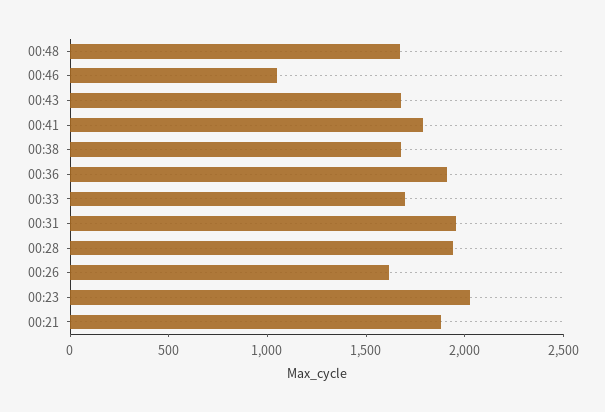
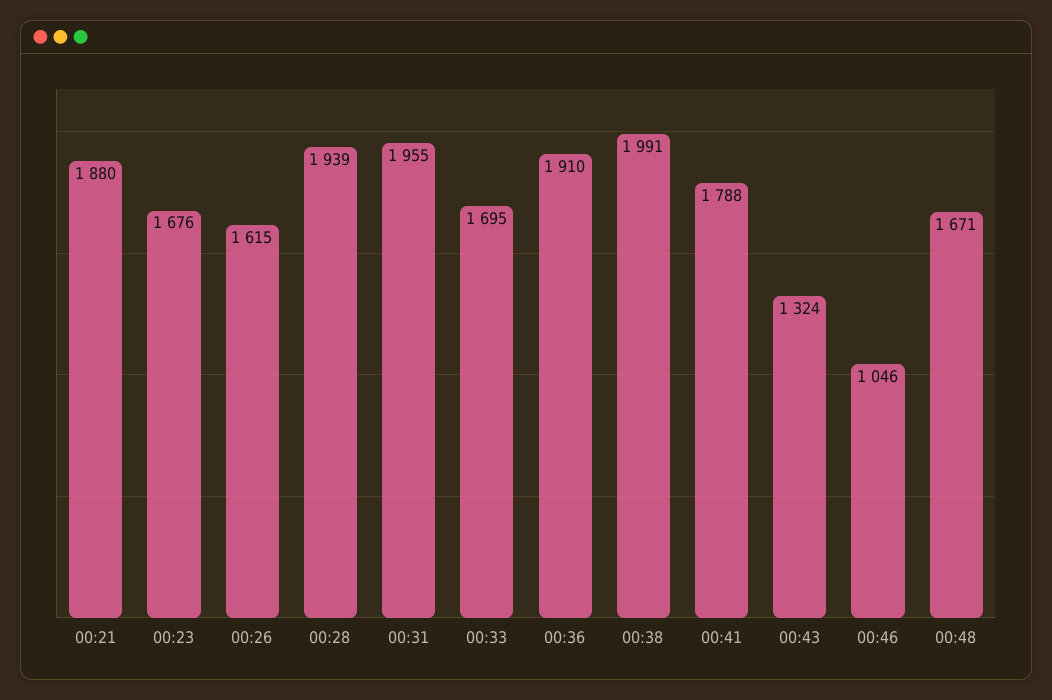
00:43: 1700 -> 1324
00:38: 1700 -> 1991
00:23: 2000 -> 1676

